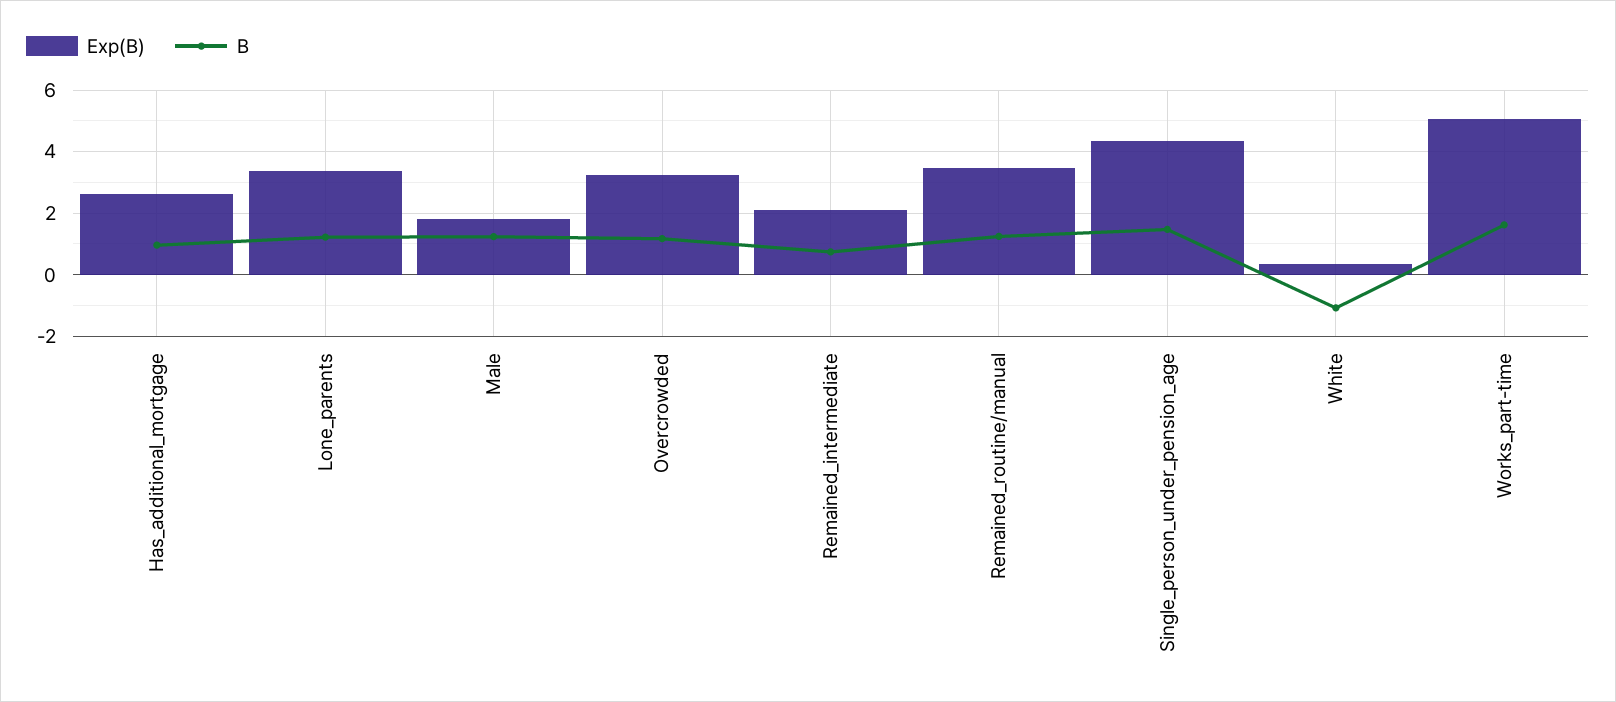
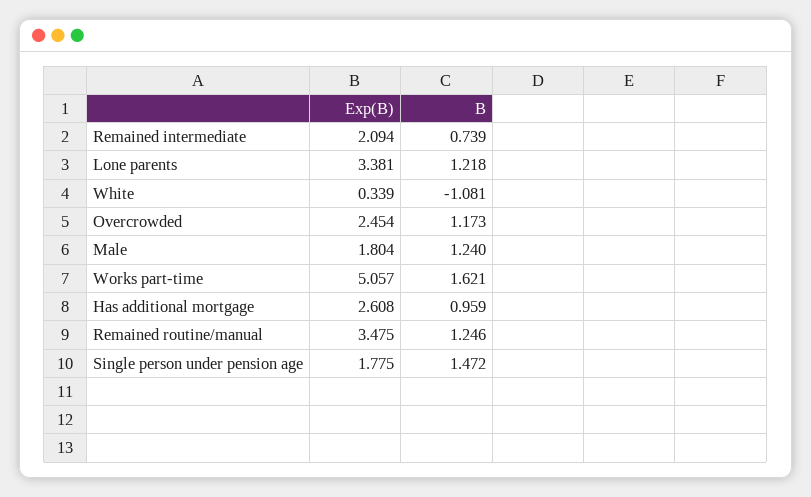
Exp(B), Overcrowded: 3.2 -> 2.454
Exp(B), Single_person_under_pension_age: 4.4 -> 1.775

